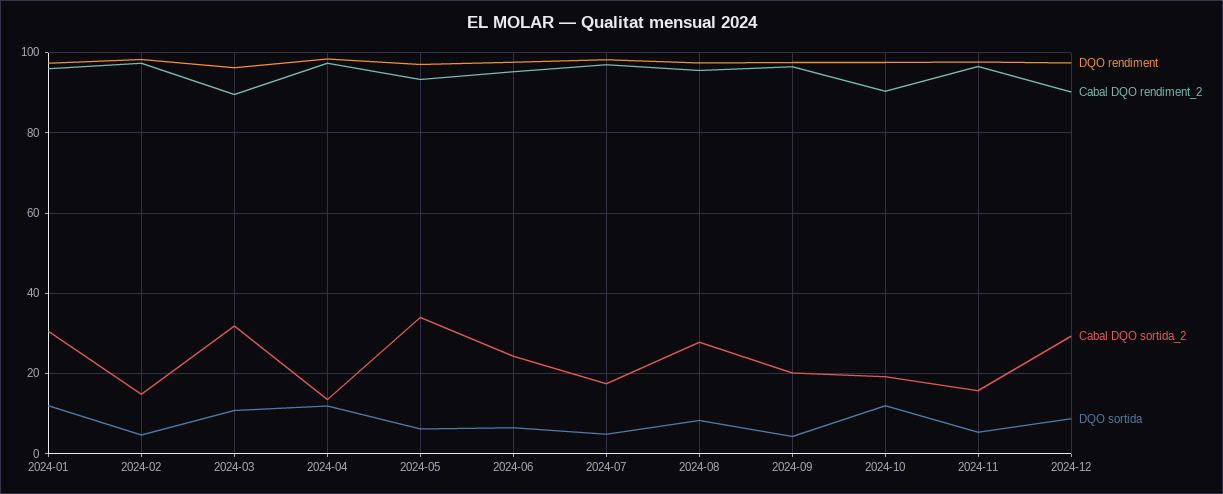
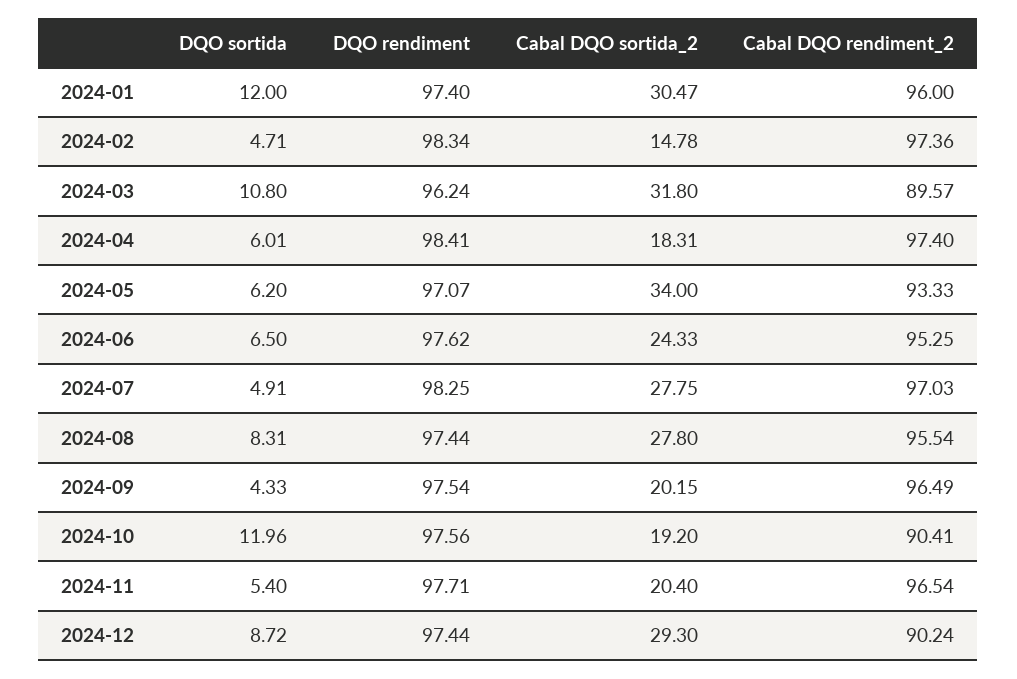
Cabal DQO sortida_2, 2024-04: 14 -> 18.31
DQO sortida, 2024-04: 12 -> 6.01
Cabal DQO sortida_2, 2024-07: 18 -> 27.75
Cabal DQO sortida_2, 2024-11: 16 -> 20.4

